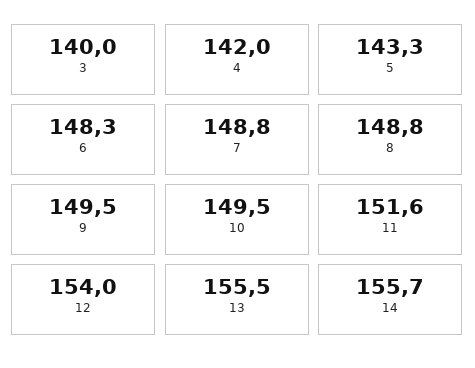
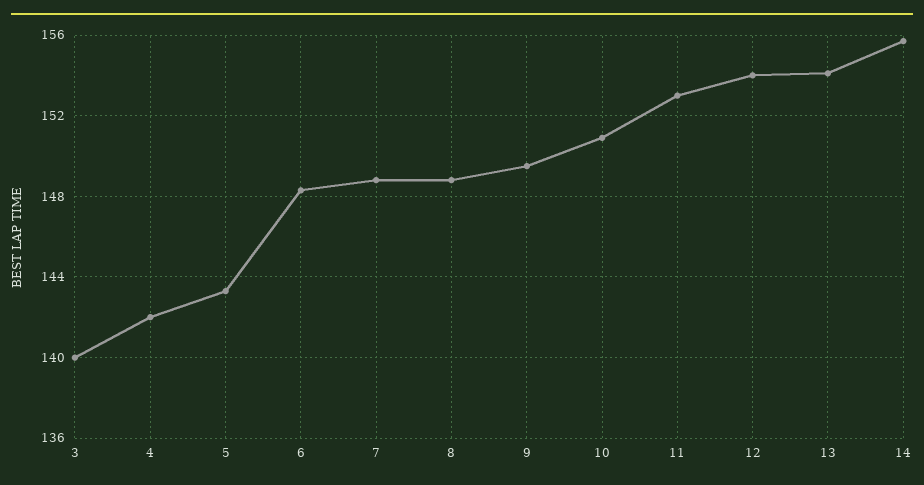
10: 149.5 -> 151
11: 151.6 -> 153
13: 155.5 -> 154

